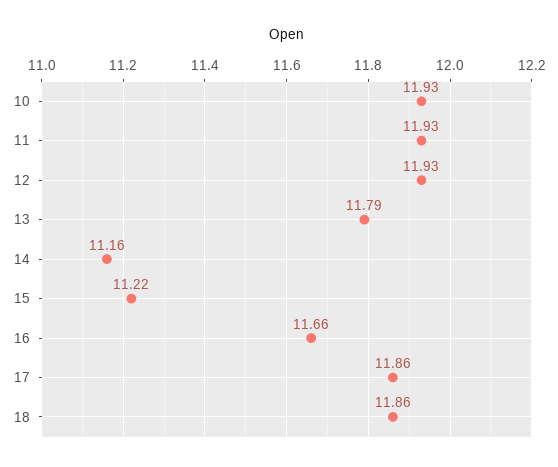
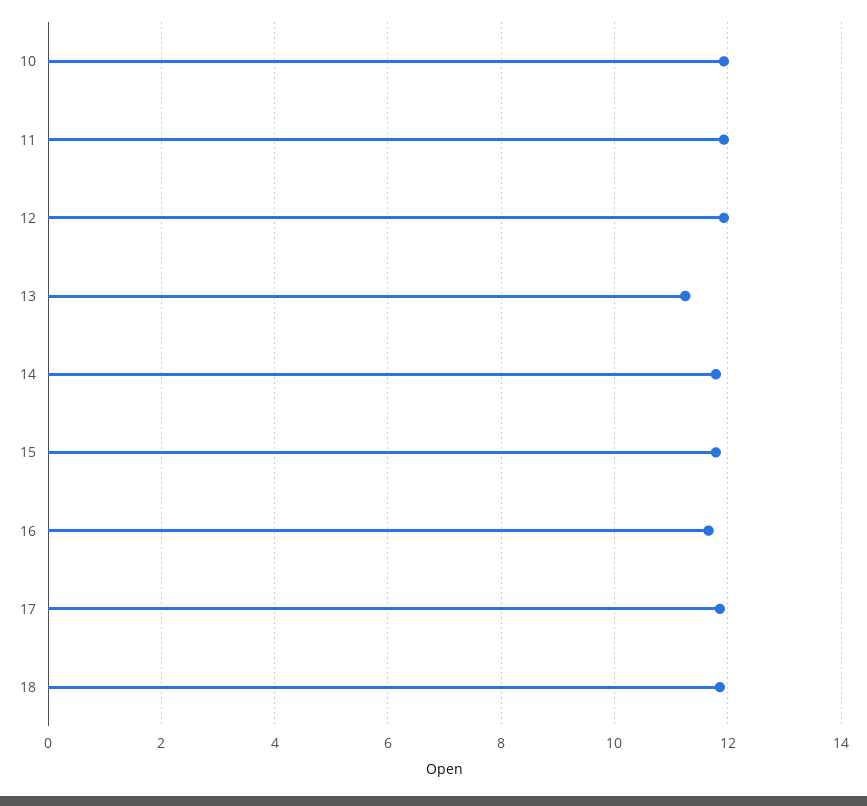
13: 11.79 -> 11.2
14: 11.16 -> 11.8
15: 11.22 -> 11.8

